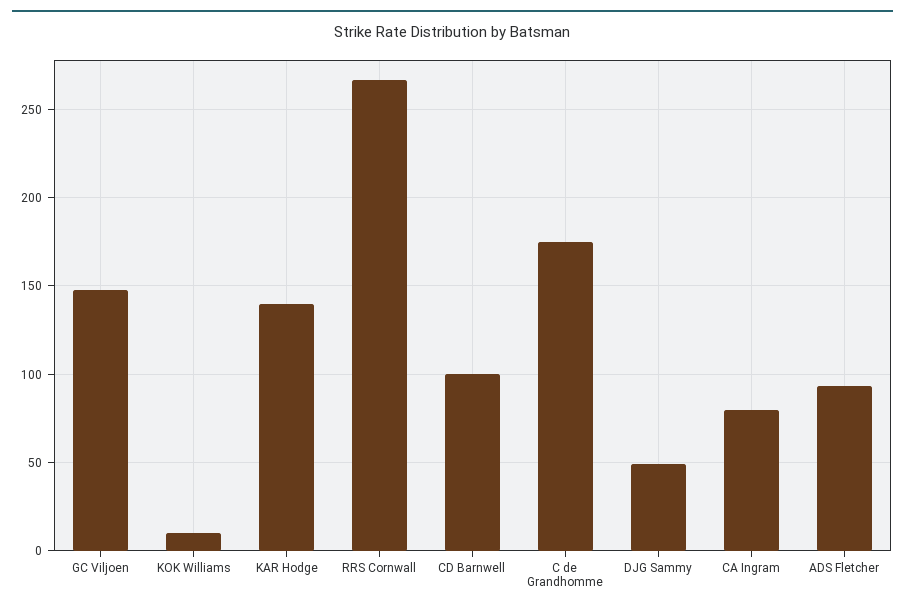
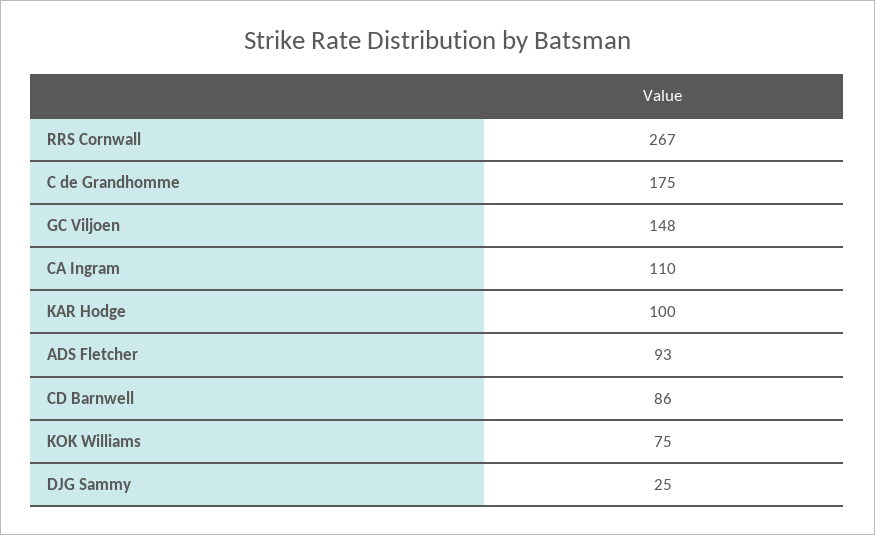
KOK Williams: 10 -> 75
KAR Hodge: 140 -> 100
CD Barnwell: 100 -> 86
DJG Sammy: 50 -> 25
CA Ingram: 80 -> 110

